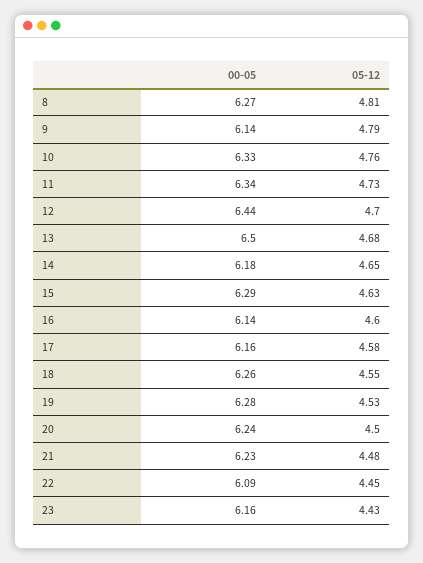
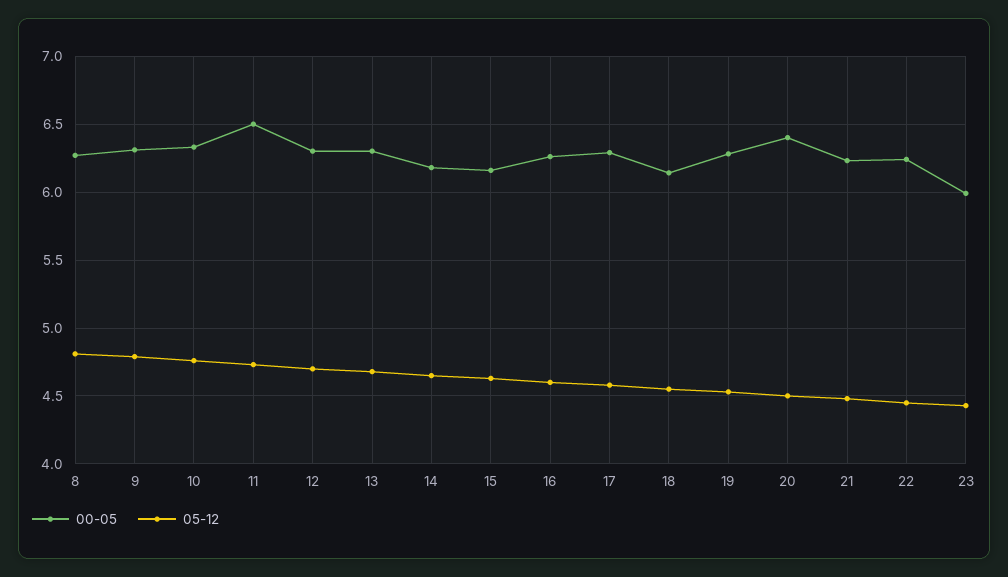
00-05, 9: 6.14 -> 6.3
00-05, 11: 6.34 -> 6.5
00-05, 12: 6.44 -> 6.3
00-05, 13: 6.5 -> 6.3
00-05, 15: 6.29 -> 6.15
00-05, 16: 6.14 -> 6.25
00-05, 17: 6.16 -> 6.3
00-05, 18: 6.26 -> 6.15
00-05, 20: 6.24 -> 6.4
00-05, 22: 6.09 -> 6.25
00-05, 23: 6.16 -> 6

